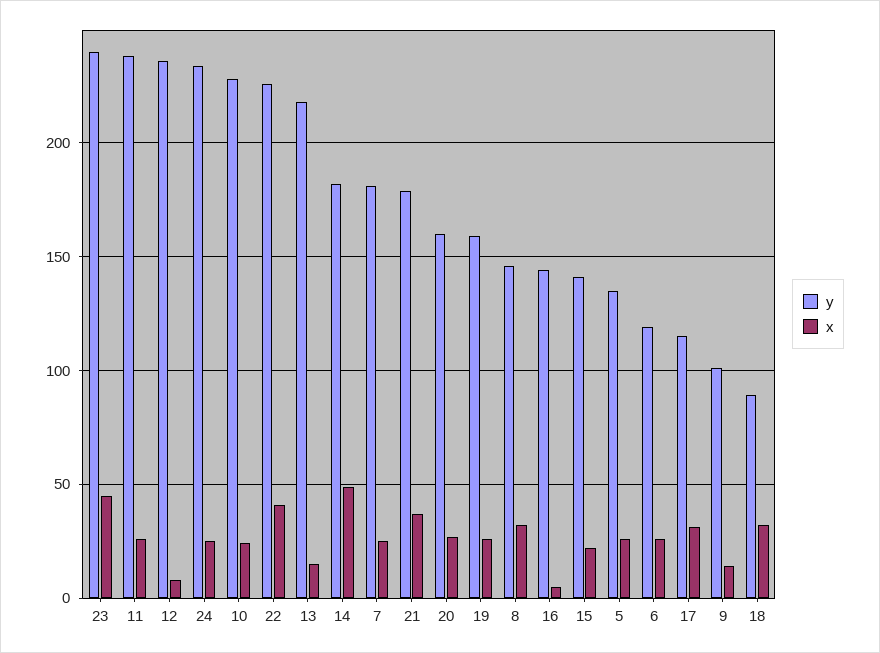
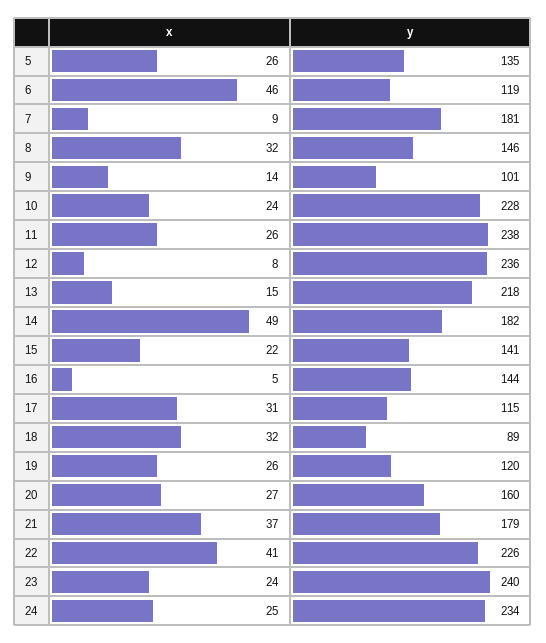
x, 23: 45 -> 24
x, 7: 25 -> 9
y, 19: 160 -> 120
x, 6: 25 -> 46

